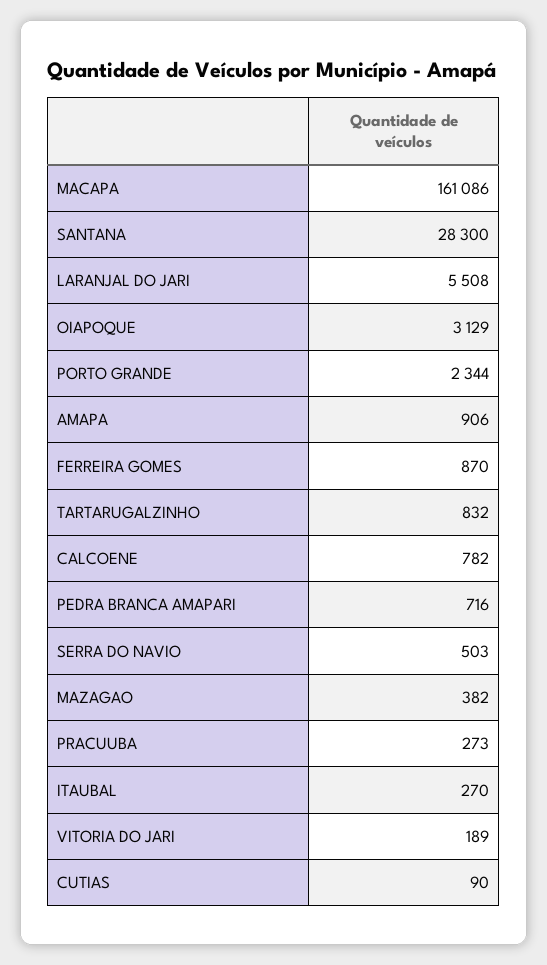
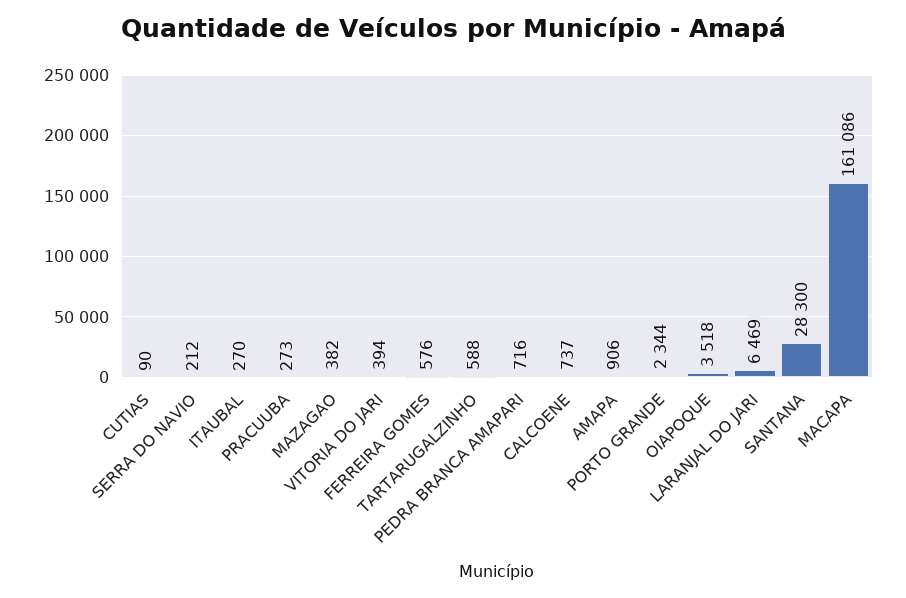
LARANJAL DO JARI: 5508 -> 6469
OIAPOQUE: 3129 -> 3518
FERREIRA GOMES: 870 -> 576
TARTARUGALZINHO: 832 -> 588
CALCOENE: 782 -> 737
SERRA DO NAVIO: 503 -> 212
VITORIA DO JARI: 189 -> 394

